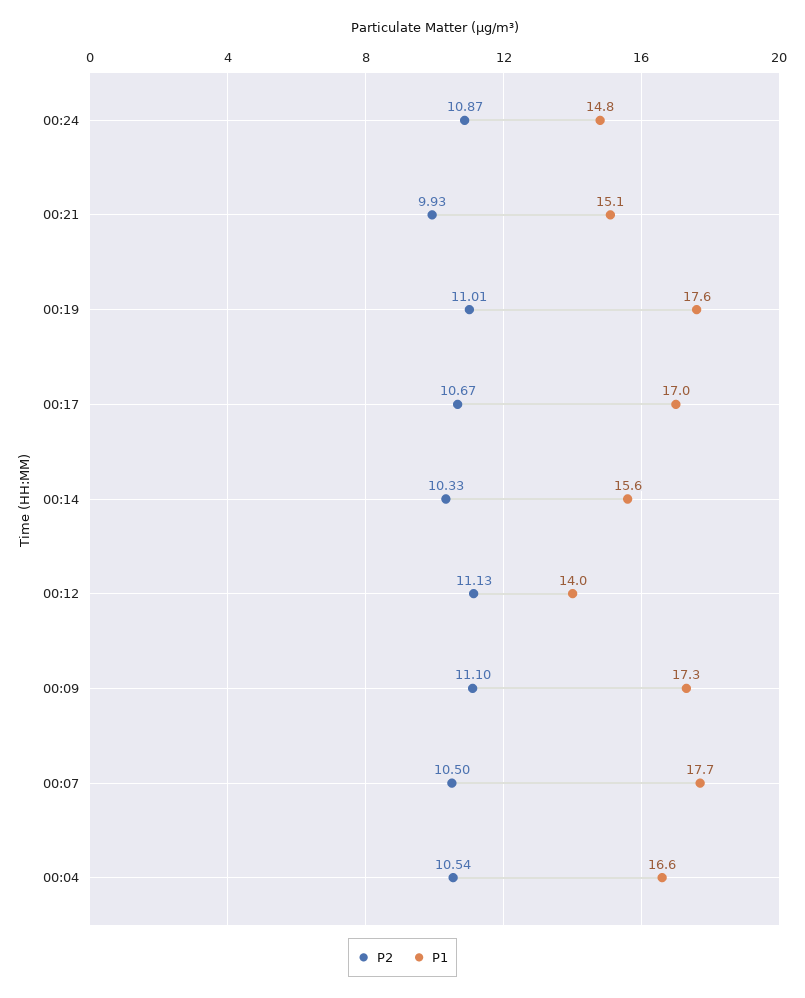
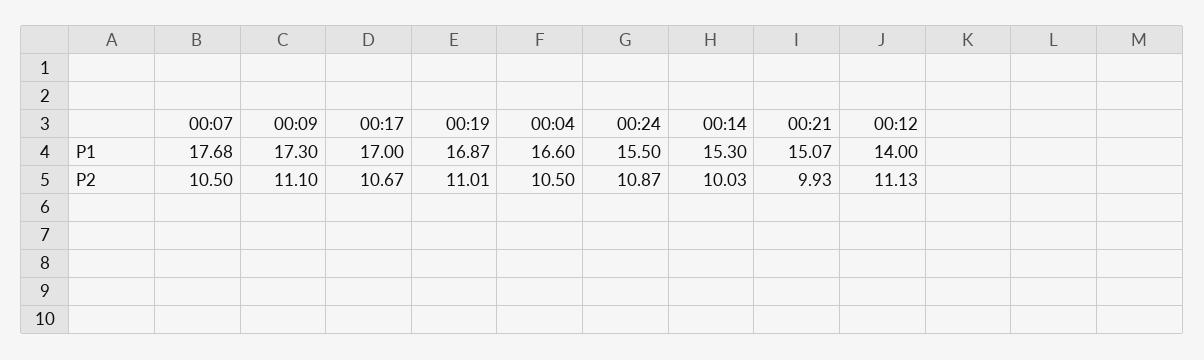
P1, 00:24: 14.8 -> 15.5
P1, 00:19: 17.6 -> 16.87
P2, 00:14: 10.33 -> 10.03
P1, 00:14: 15.6 -> 15.3
P2, 00:04: 10.54 -> 10.5

